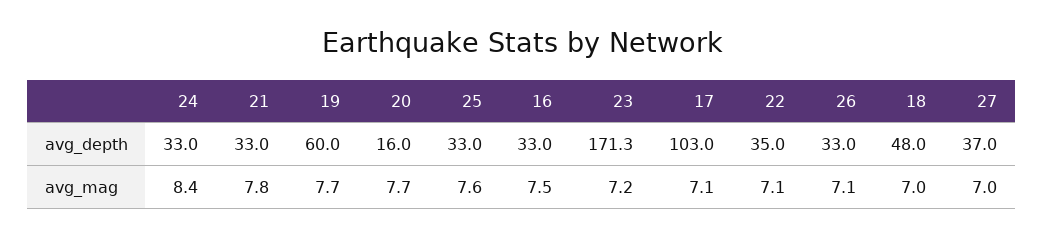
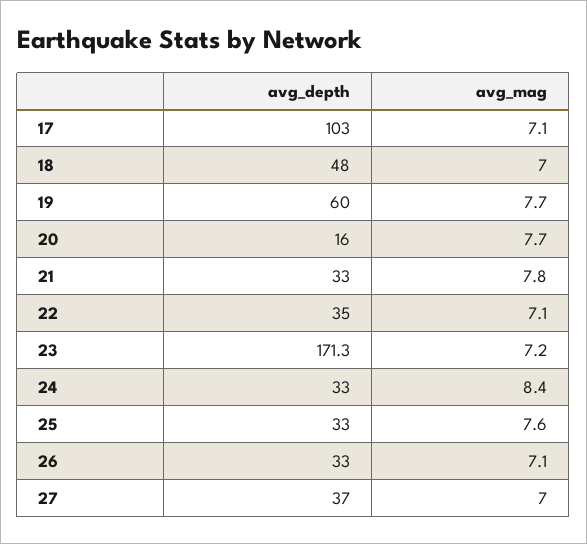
16, avg_depth: 33 -> none
16, avg_mag: 7.5 -> none

